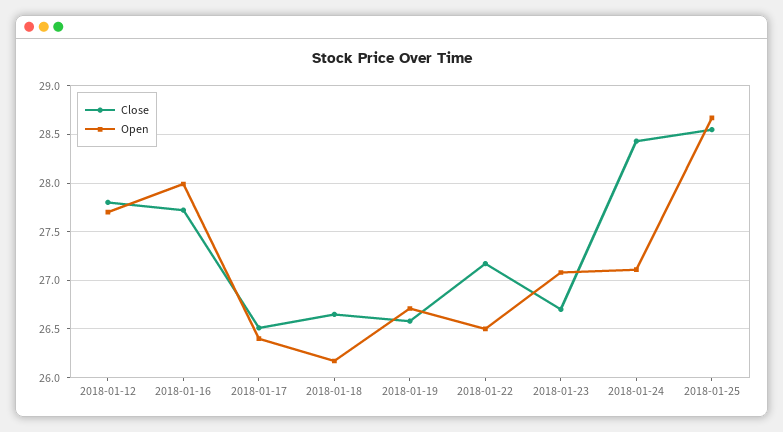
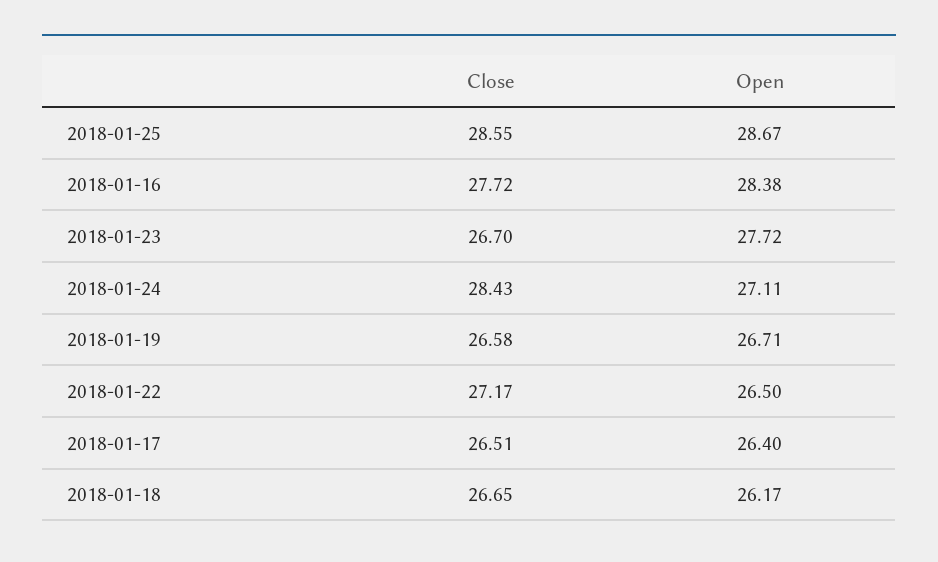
Close, 2018-01-12: 27.8 -> none
Open, 2018-01-12: 27.7 -> none
Open, 2018-01-16: 28 -> 28.38
Open, 2018-01-23: 27.1 -> 27.72

